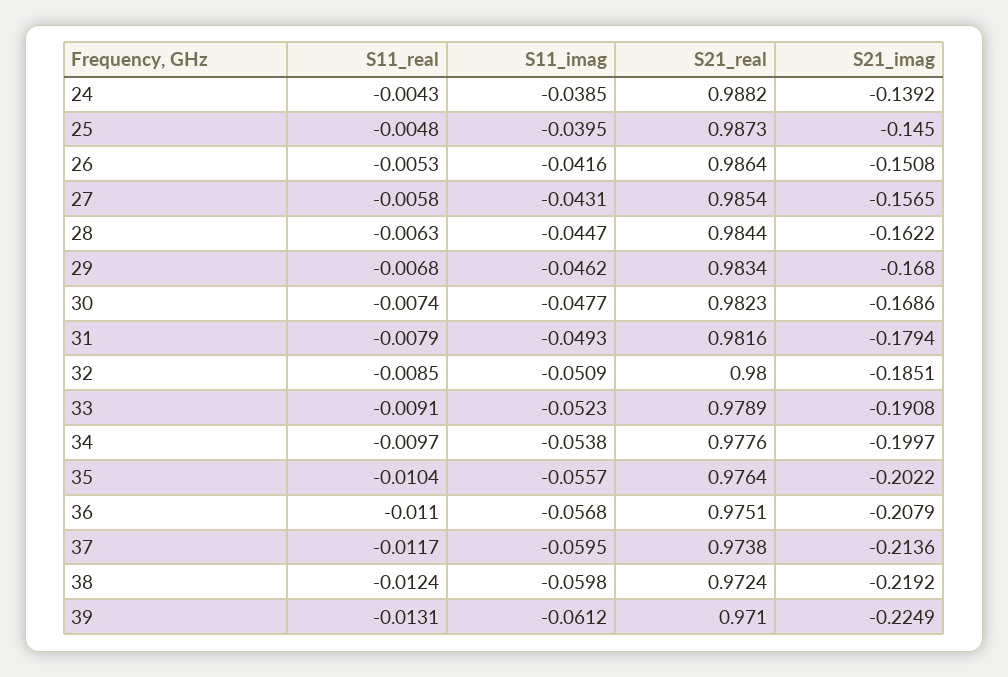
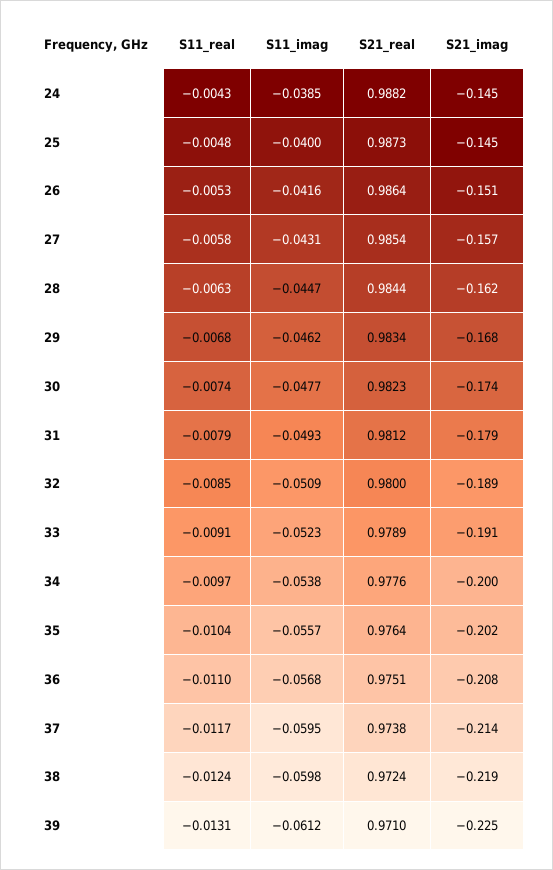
S21_imag, 24: -0.1392 -> -0.145
S11_imag, 25: -0.0395 -> -0.04
S21_imag, 30: -0.1686 -> -0.174
S21_real, 31: 0.9816 -> 0.9812
S21_imag, 32: -0.1851 -> -0.189

